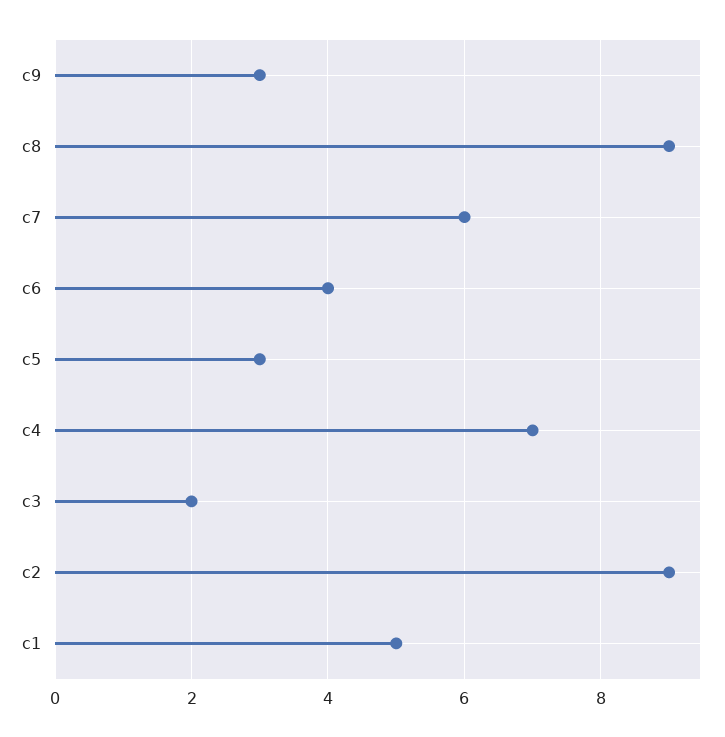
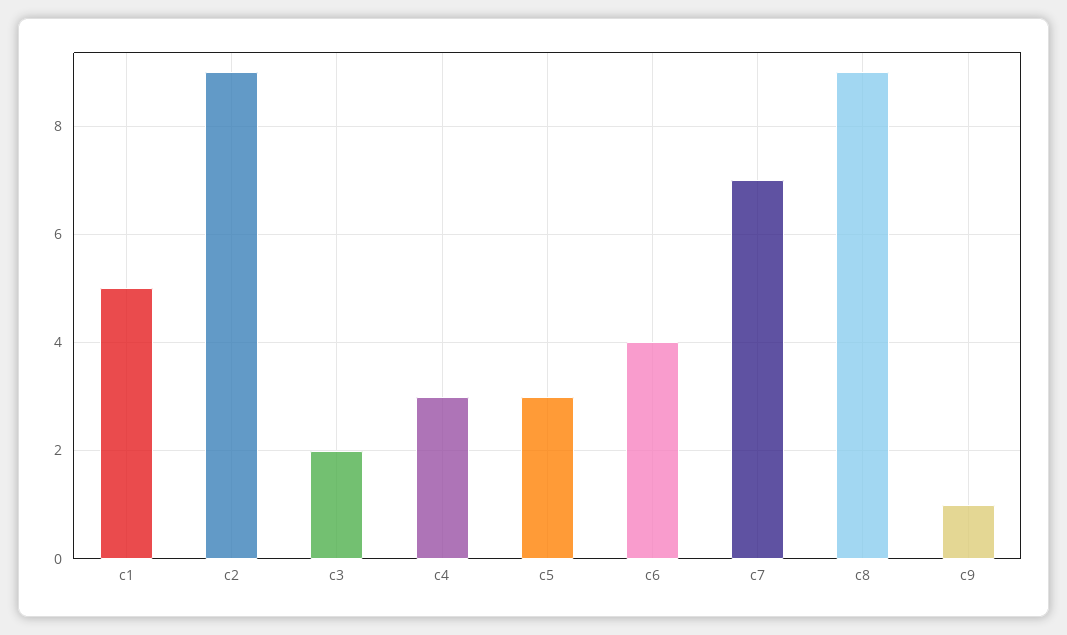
c9: 3 -> 1
c7: 6 -> 7
c4: 7 -> 3

